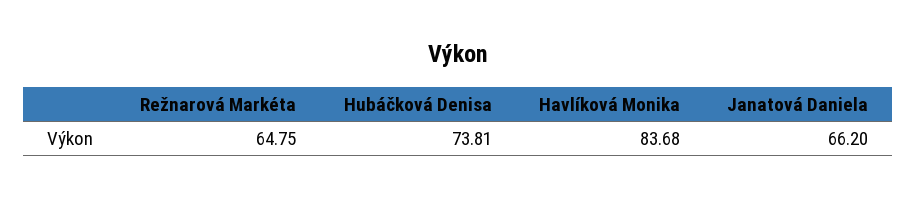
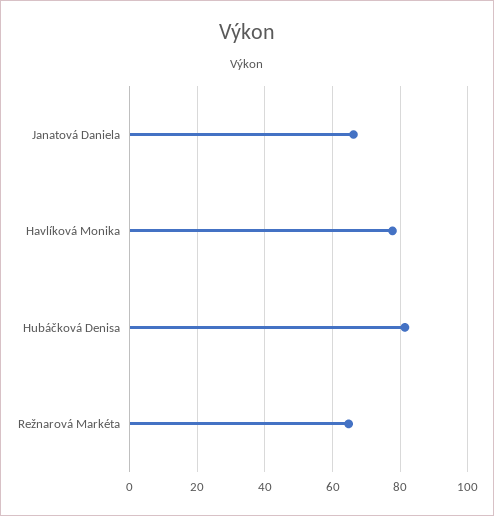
Hubáčková Denisa: 73.81 -> 82
Havlíková Monika: 83.68 -> 78

